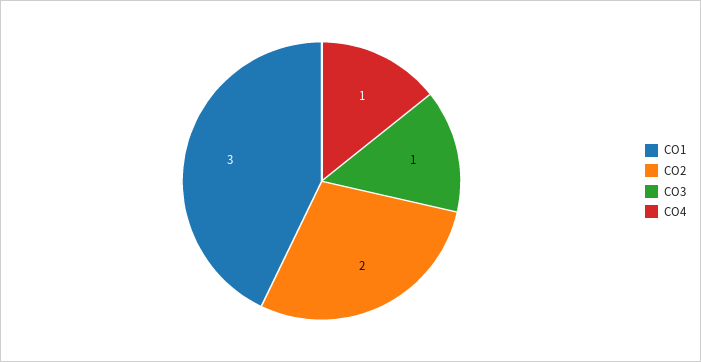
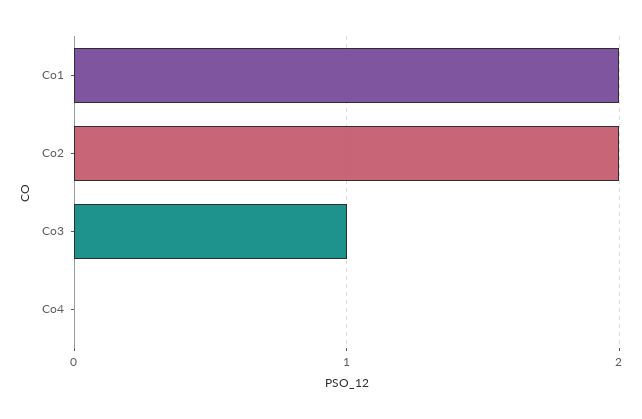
CO1: 3 -> 2
CO4: 1 -> 0

